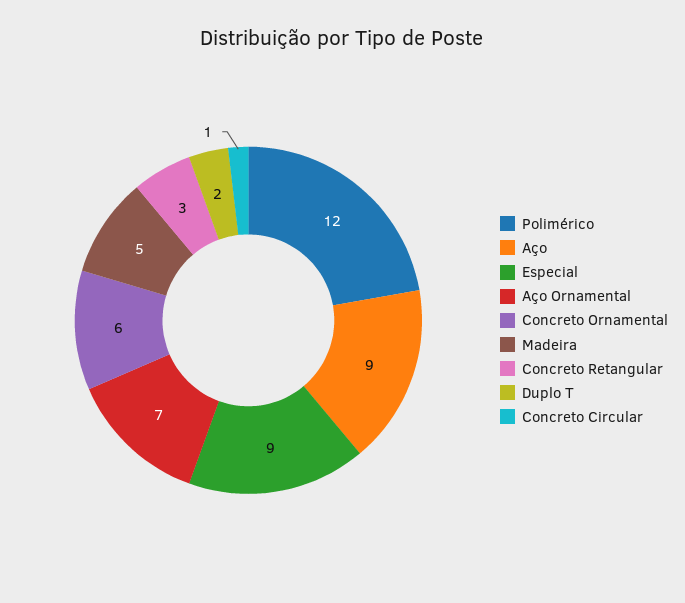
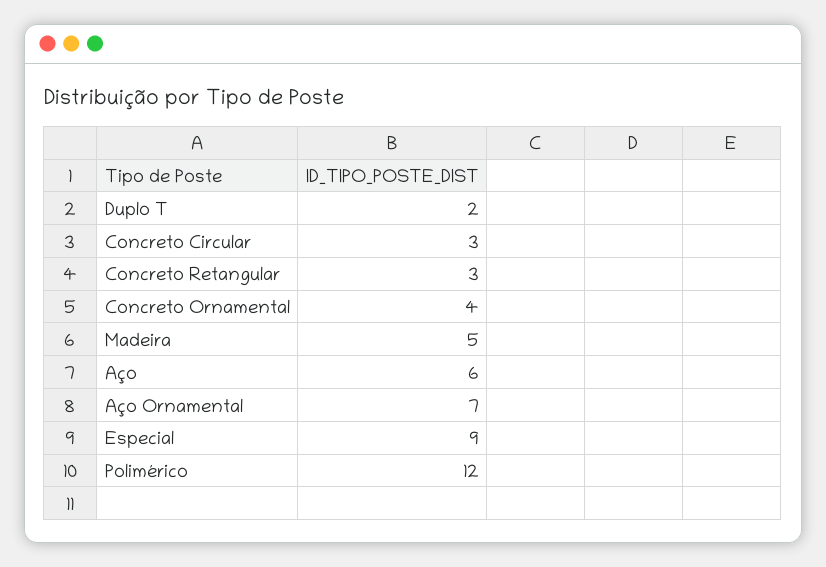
Aço: 9 -> 6
Concreto Ornamental: 6 -> 4
Concreto Circular: 1 -> 3

